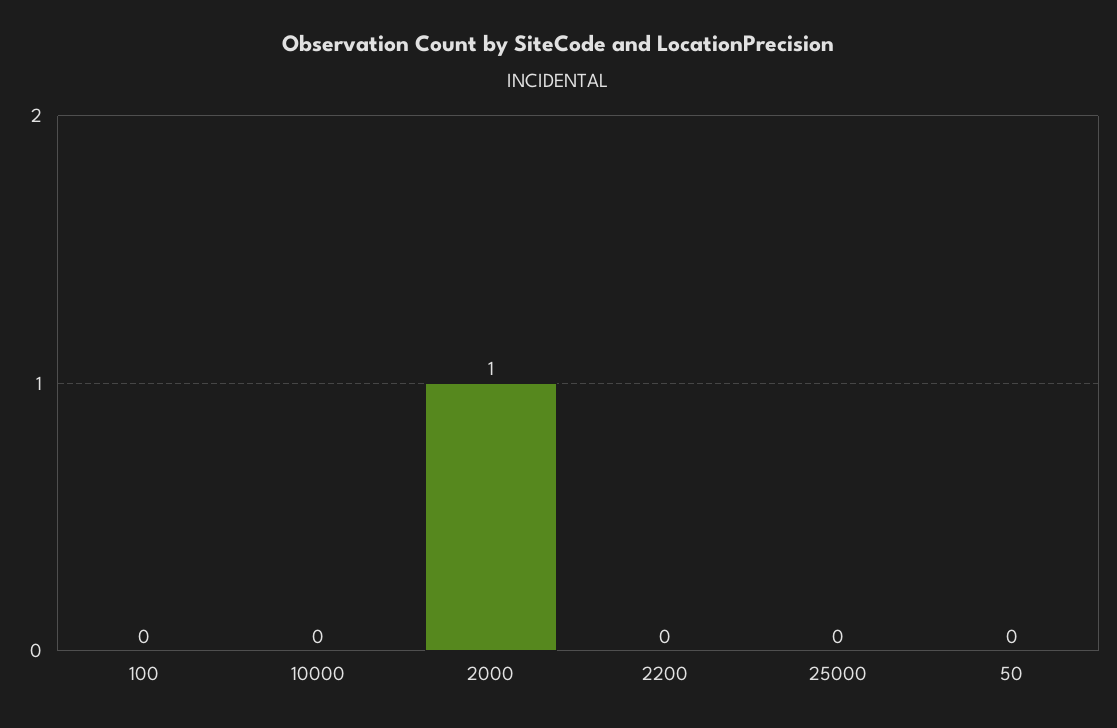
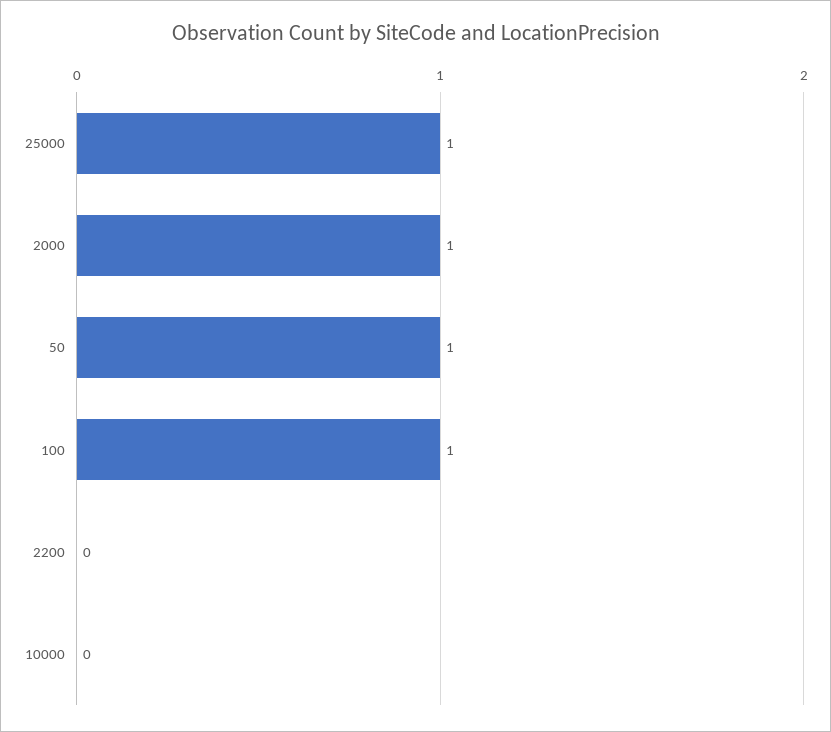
100: 0 -> 1
25000: 0 -> 1
50: 0 -> 1

